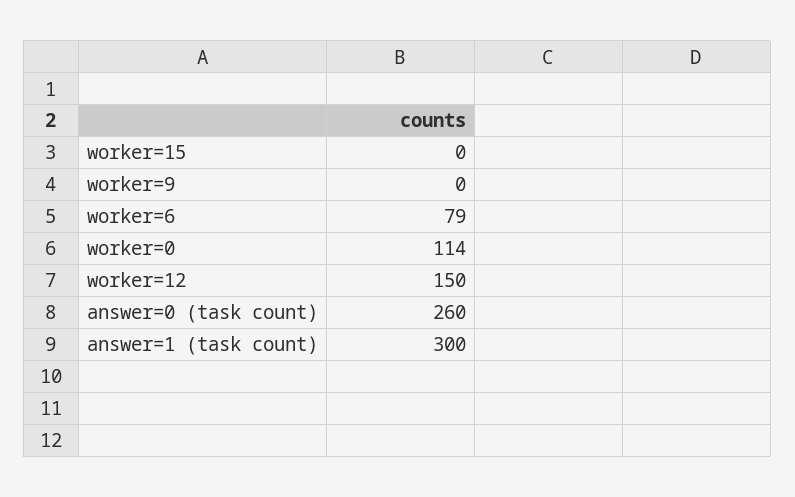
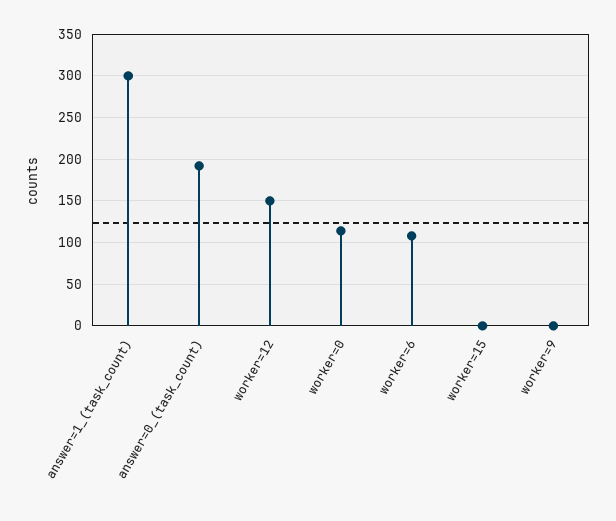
worker=6: 79 -> 110
answer=0 (task count): 260 -> 190

